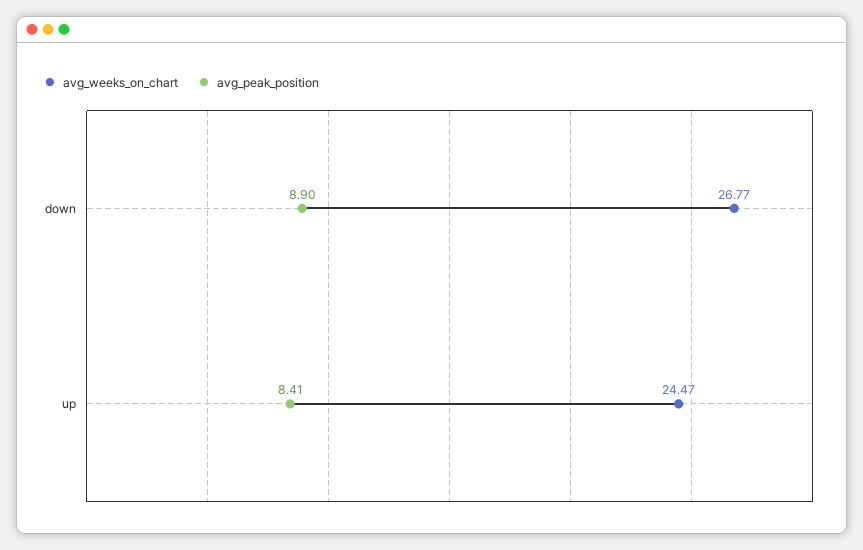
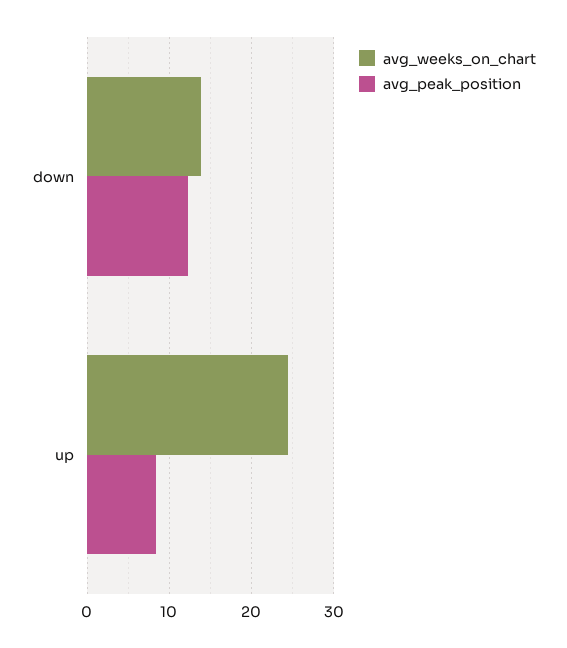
avg_weeks_on_chart, down: 26.77 -> 14
avg_peak_position, down: 8.9 -> 12

